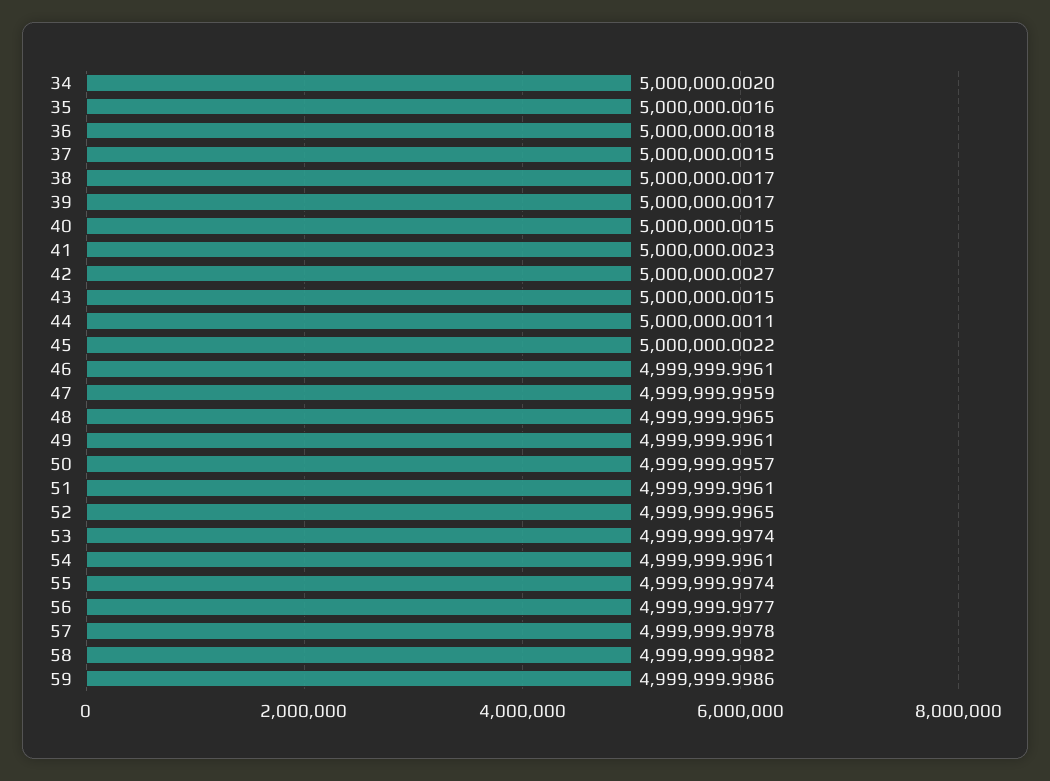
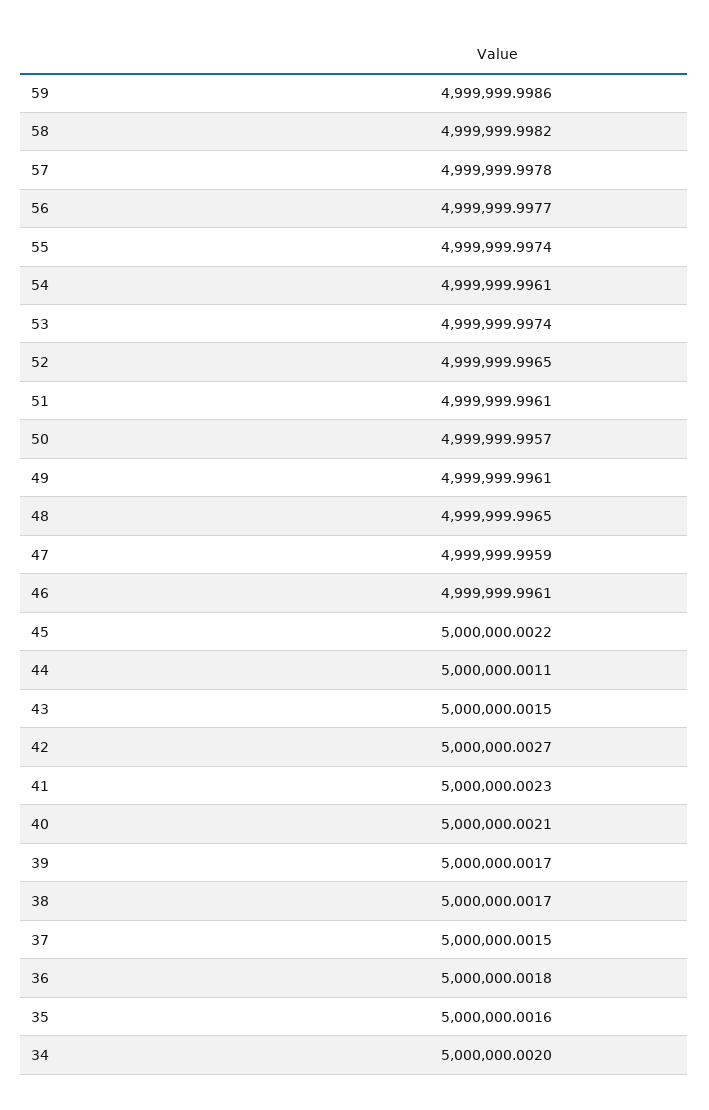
40: 5000000.0015 -> 5000000.0021

